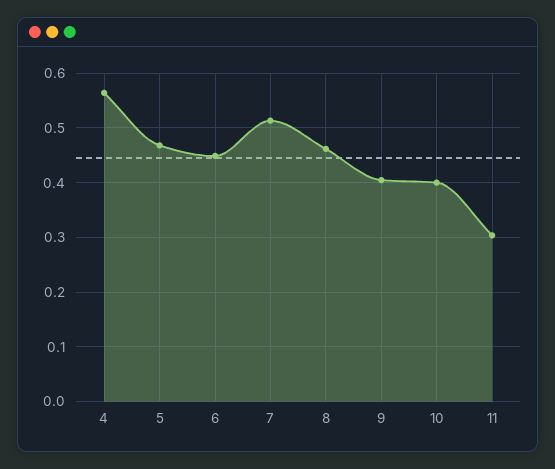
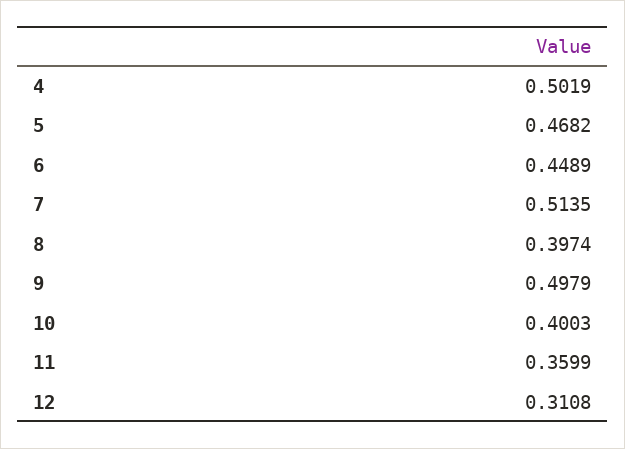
4: 0.56 -> 0.5019
8: 0.46 -> 0.3974
9: 0.4 -> 0.4979
11: 0.3 -> 0.3599
12: none -> 0.3108

